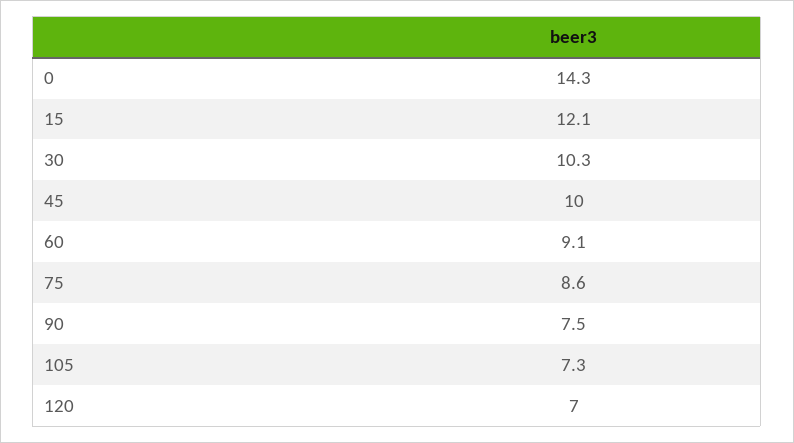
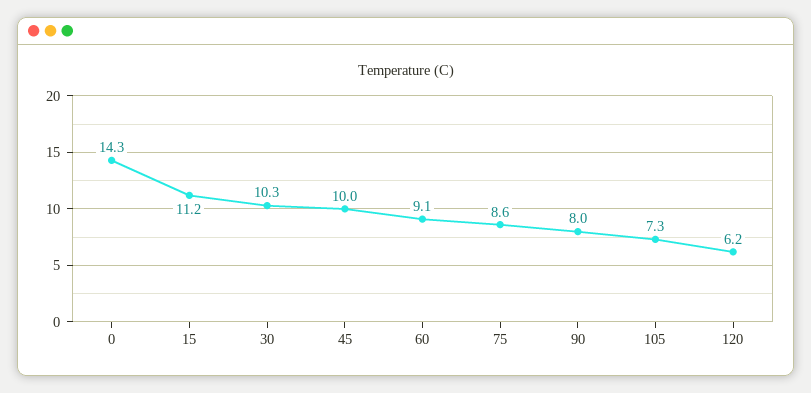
15: 12.1 -> 11.2
90: 7.5 -> 8
120: 7 -> 6.2

